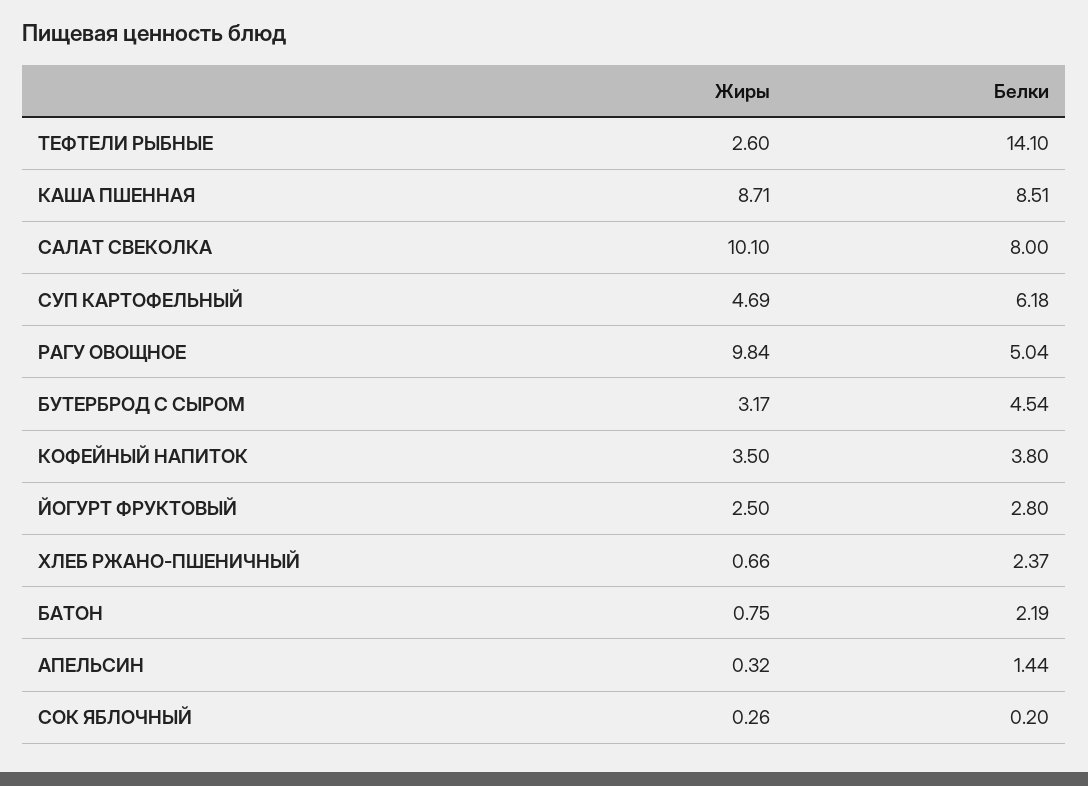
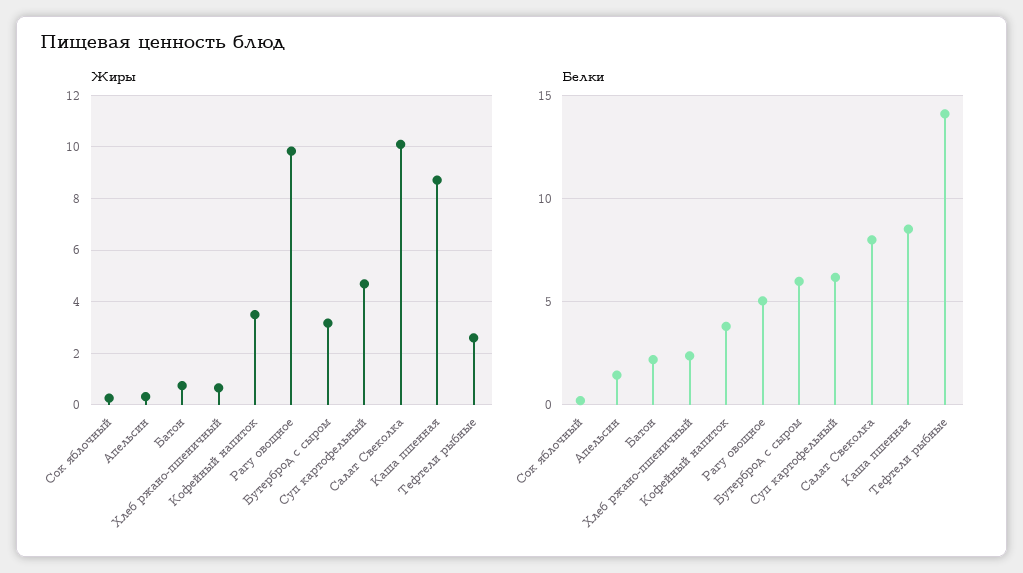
Белки, БУТЕРБРОД С СЫРОМ: 4.54 -> 6
Жиры, ЙОГУРТ ФРУКТОВЫЙ: 2.5 -> none
Белки, ЙОГУРТ ФРУКТОВЫЙ: 2.8 -> none

